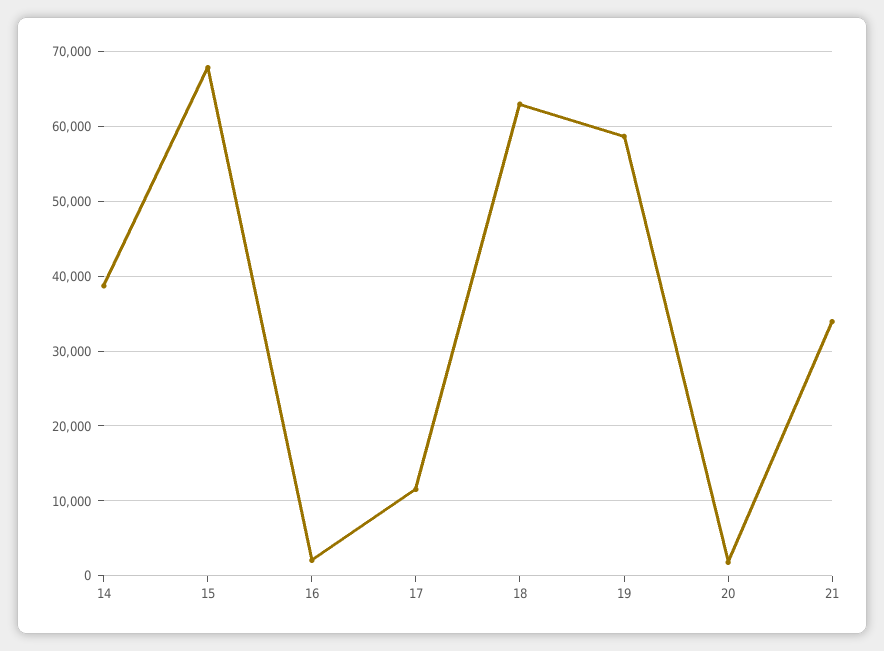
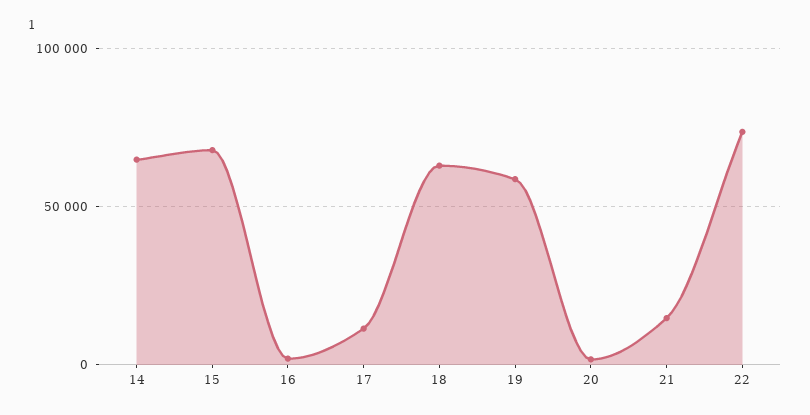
14: 39000 -> 65000
21: 34000 -> 15000
22: none -> 75000

